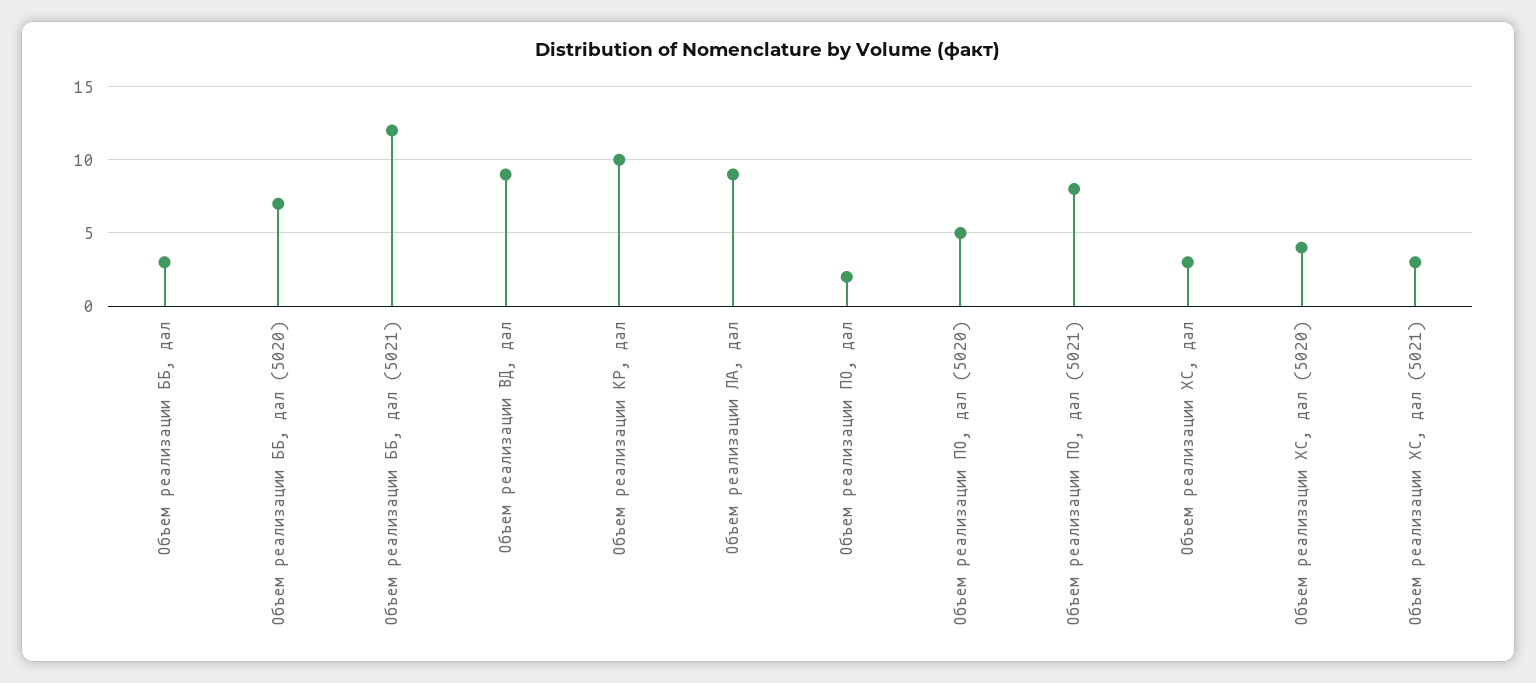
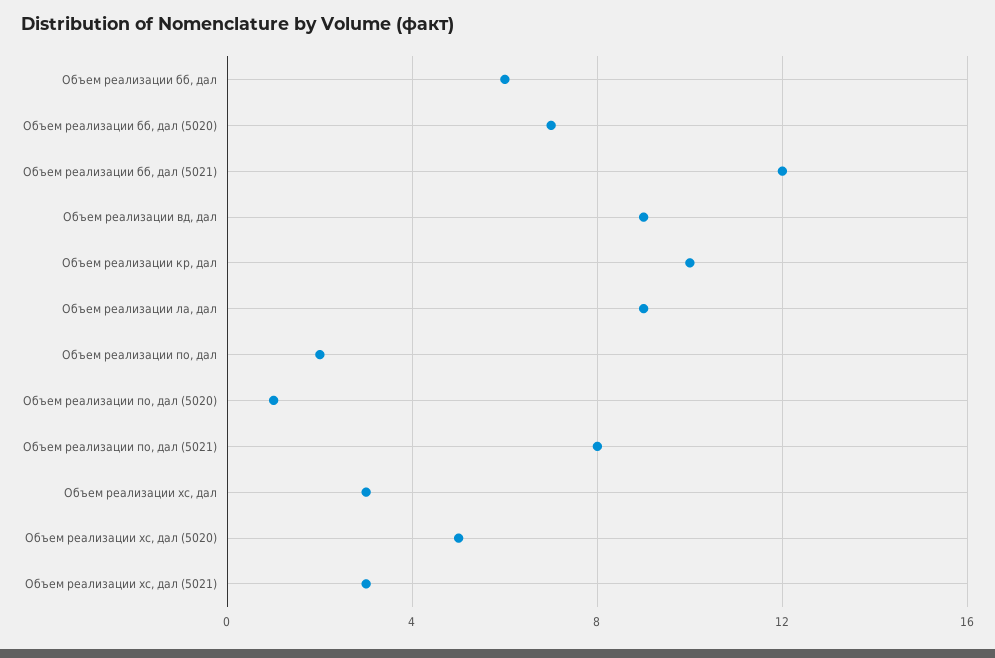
Объем реализации ББ, дал: 3 -> 6
Объем реализации ПО, дал (5020): 5 -> 1
Объем реализации ХС, дал (5020): 4 -> 5

